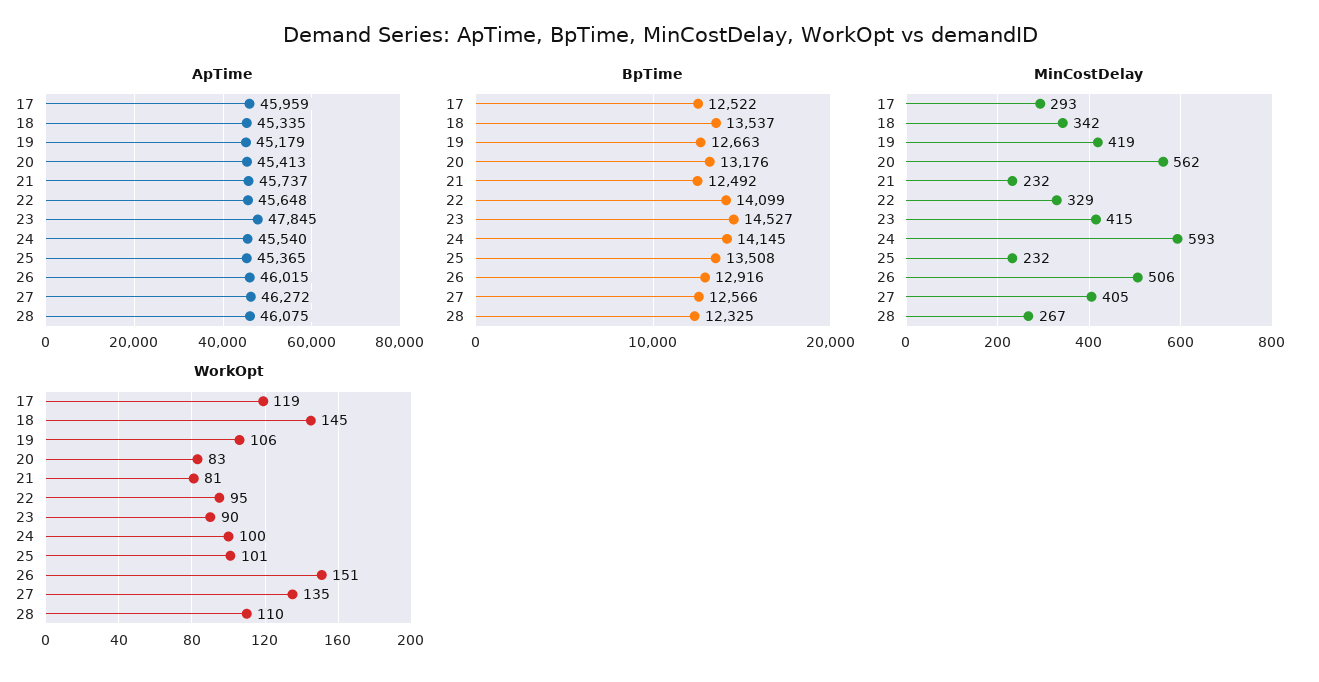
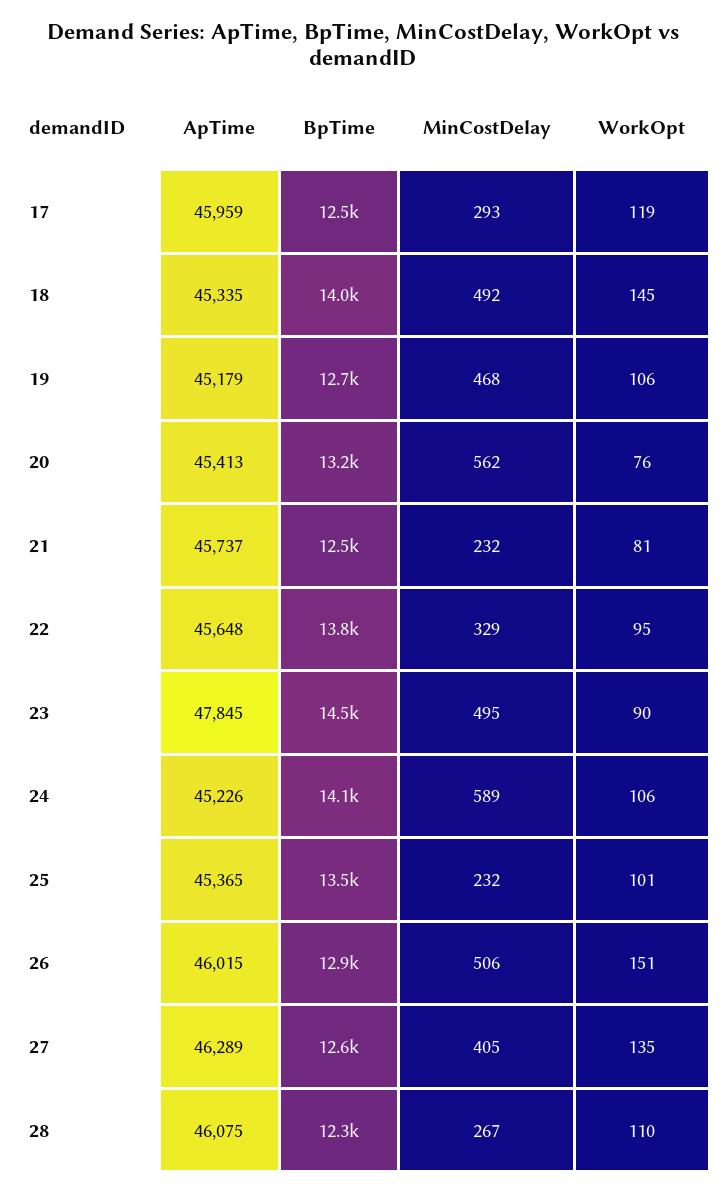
ApTime, 24: 45540 -> 45226
ApTime, 27: 46272 -> 46289
BpTime, 18: 13537 -> 14000
BpTime, 22: 14099 -> 13800
MinCostDelay, 18: 342 -> 492
MinCostDelay, 19: 419 -> 468
MinCostDelay, 23: 415 -> 495
MinCostDelay, 24: 593 -> 589
WorkOpt, 20: 83 -> 76
WorkOpt, 24: 100 -> 106

